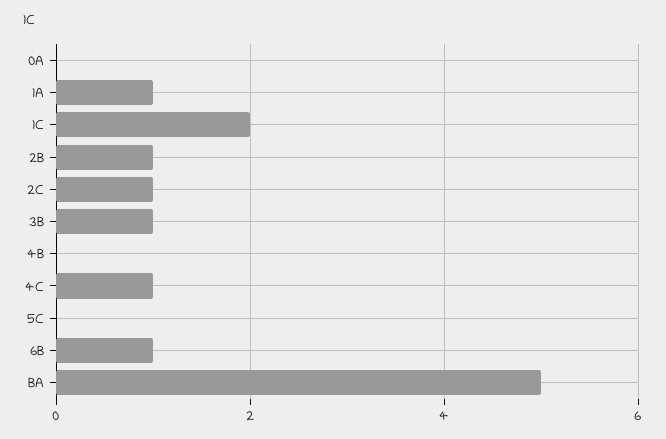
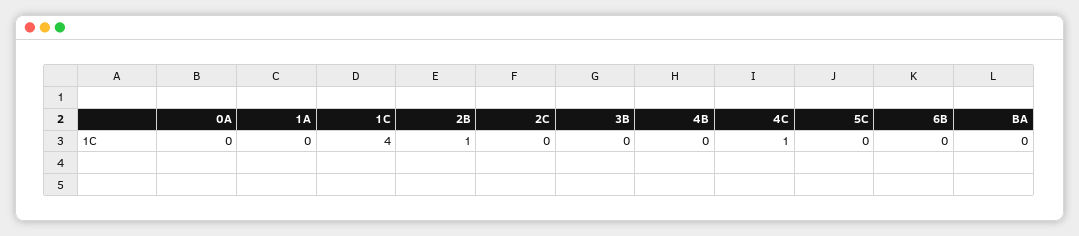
1A: 1 -> 0
1C: 2 -> 4
2C: 1 -> 0
3B: 1 -> 0
6B: 1 -> 0
BA: 5 -> 0

